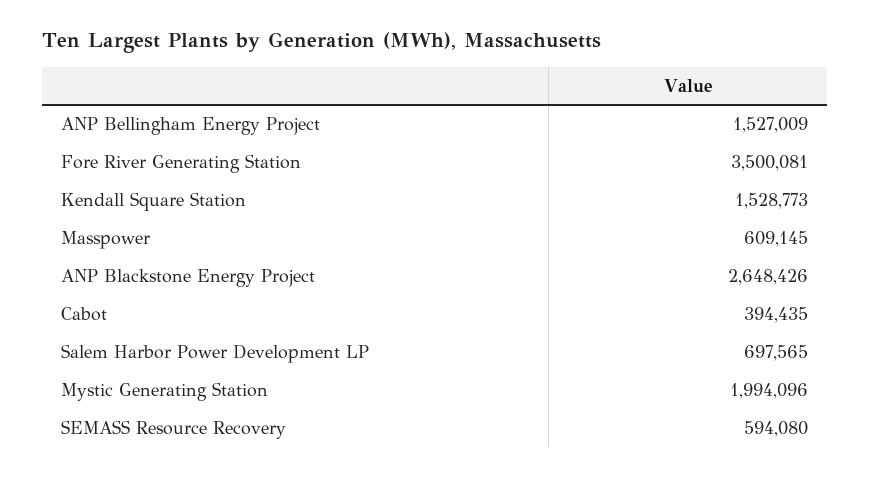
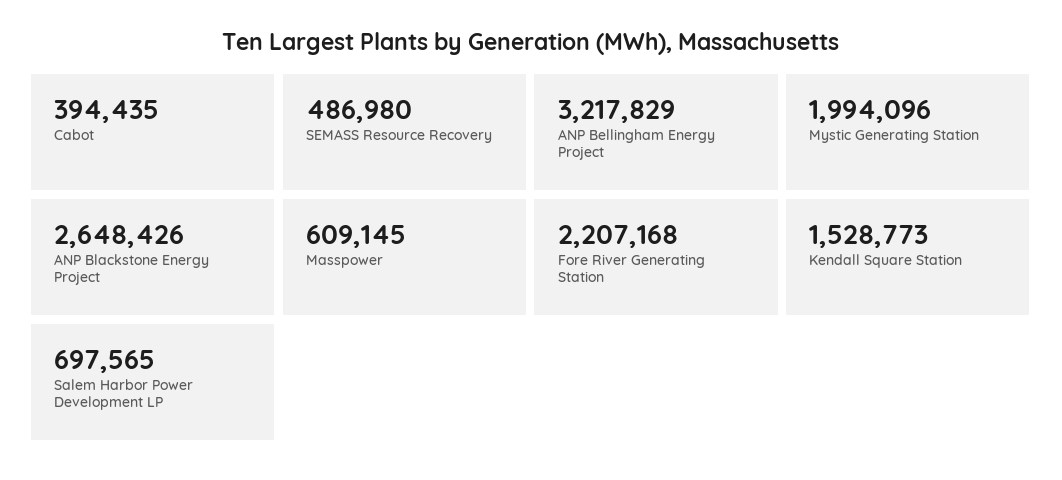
ANP Bellingham Energy Project: 1527009 -> 3217829
Fore River Generating Station: 3500081 -> 2207168
SEMASS Resource Recovery: 594080 -> 486980

